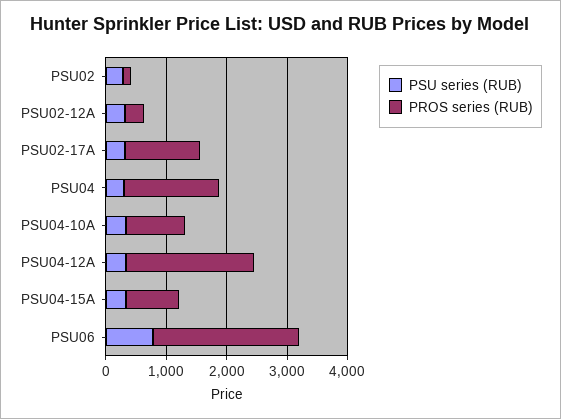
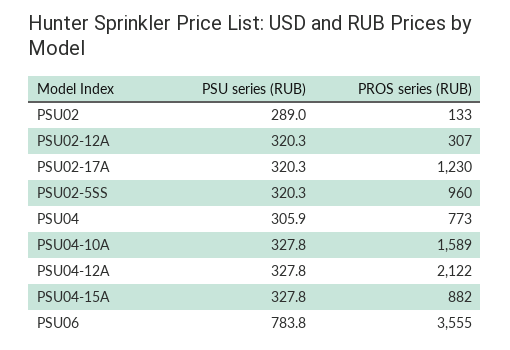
PROS series (RUB), PSU04: 1600 -> 773
PROS series (RUB), PSU04-10A: 1000 -> 1589
PROS series (RUB), PSU06: 2400 -> 3555
PSU series (RUB), PSU02-5SS: none -> 320.3
PROS series (RUB), PSU02-5SS: none -> 960

